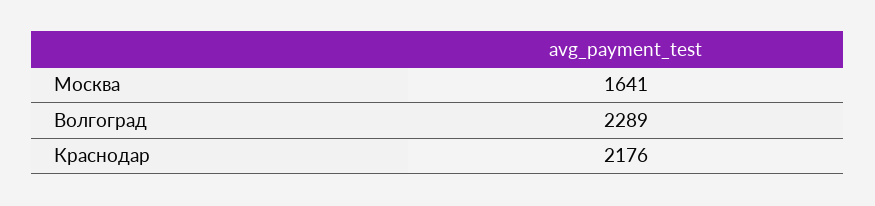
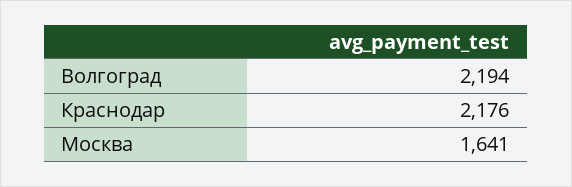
Волгоград: 2289 -> 2194

